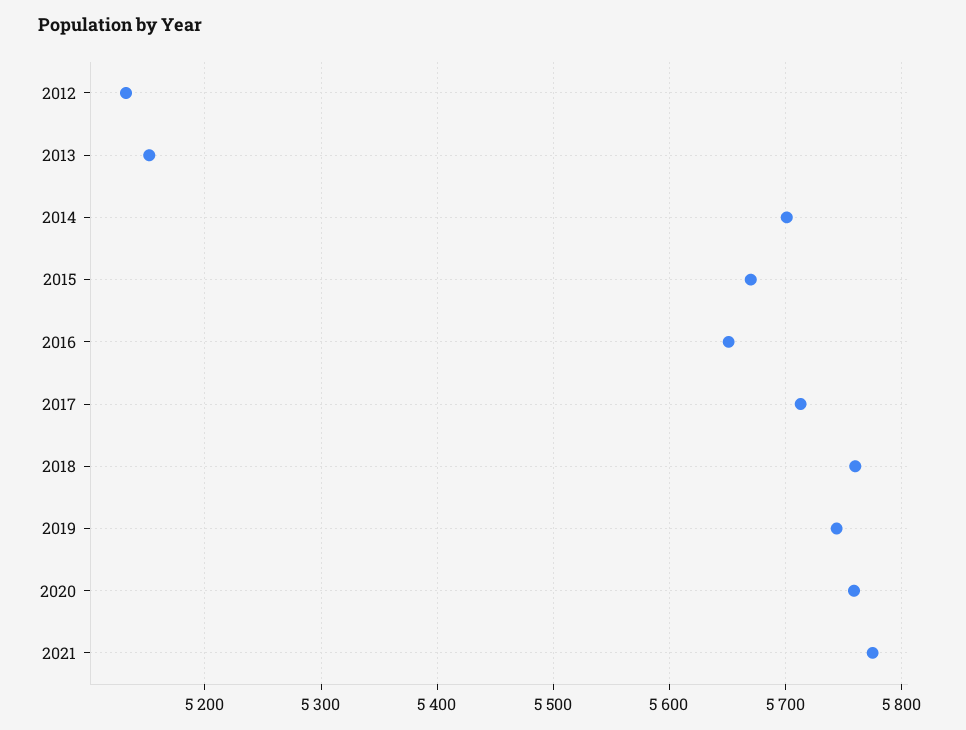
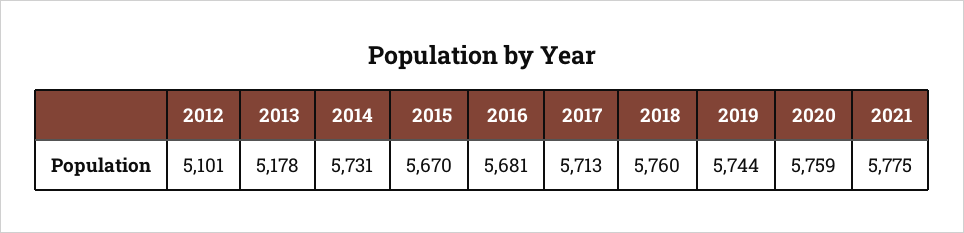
2012: 5130 -> 5101
2013: 5150 -> 5178
2014: 5700 -> 5731
2016: 5650 -> 5681

